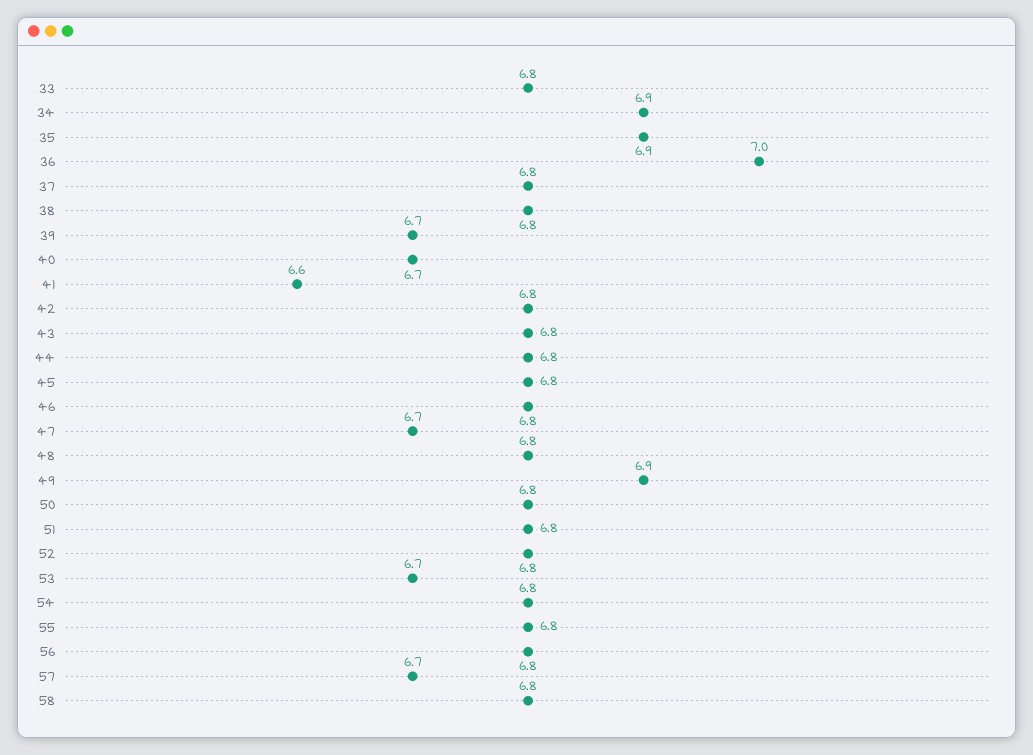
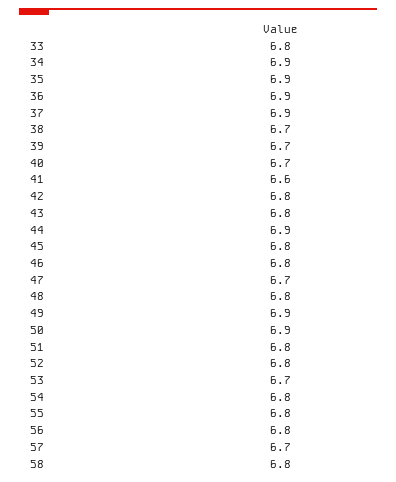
36: 7 -> 6.9
37: 6.8 -> 6.9
38: 6.8 -> 6.7
44: 6.8 -> 6.9
50: 6.8 -> 6.9

